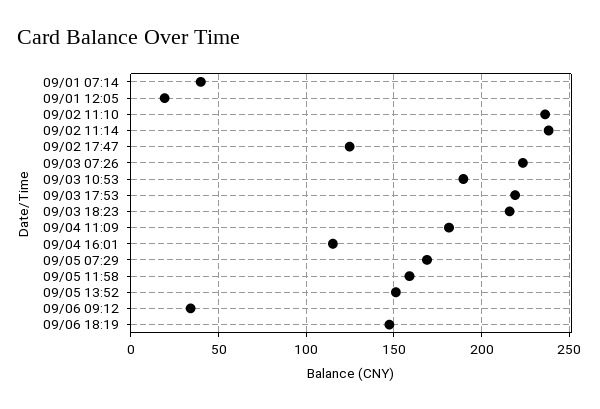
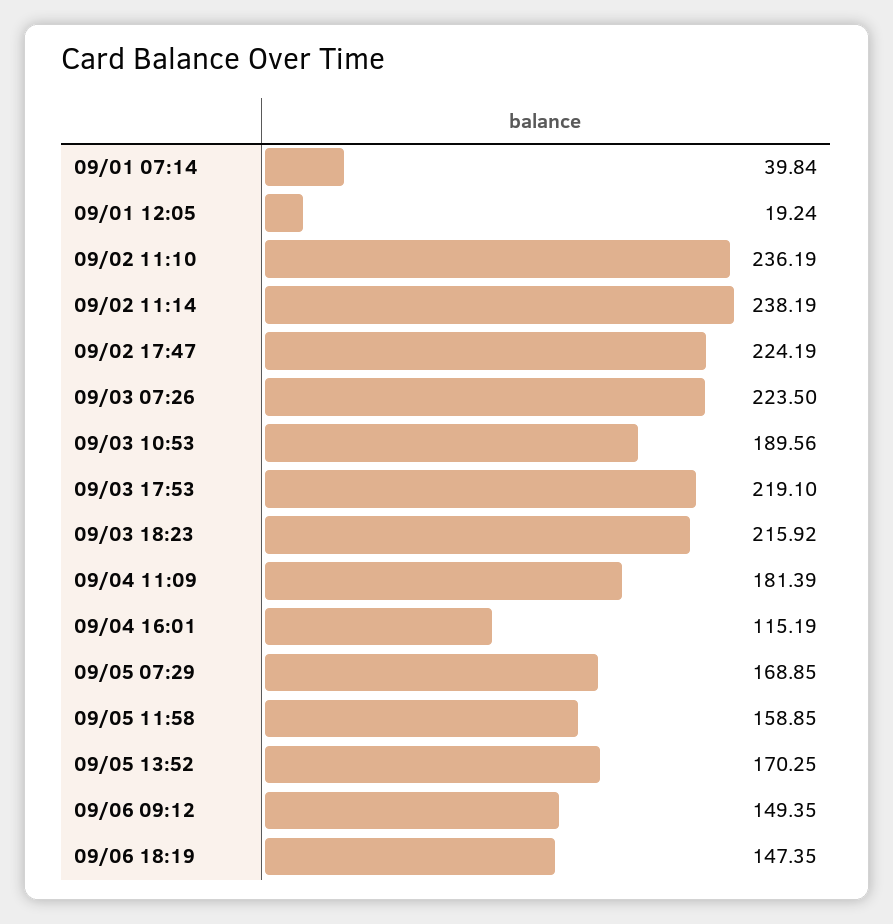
09/02 17:47: 125 -> 224.19
09/05 13:52: 150 -> 170.25
09/06 09:12: 35 -> 149.35

